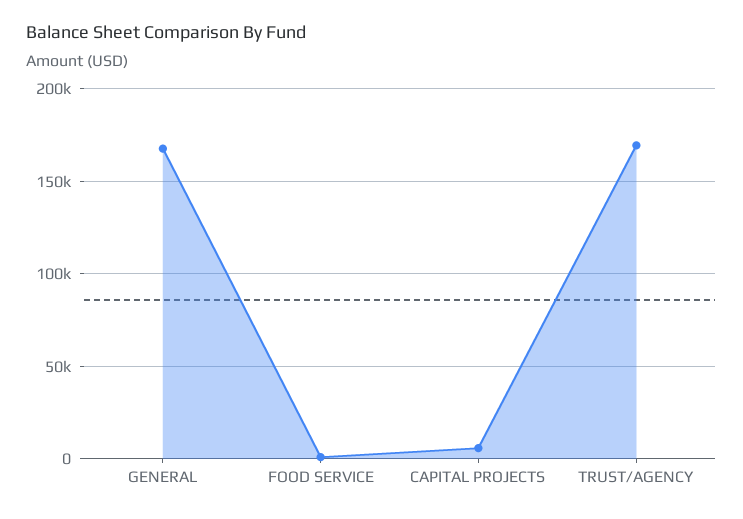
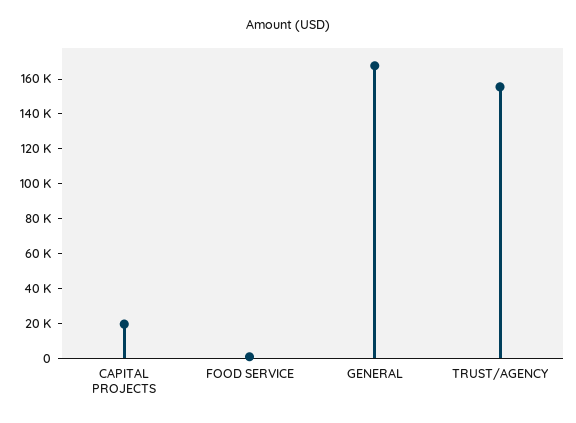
CAPITAL PROJECTS: 5000 -> 20000
TRUST/AGENCY: 170000 -> 155000

